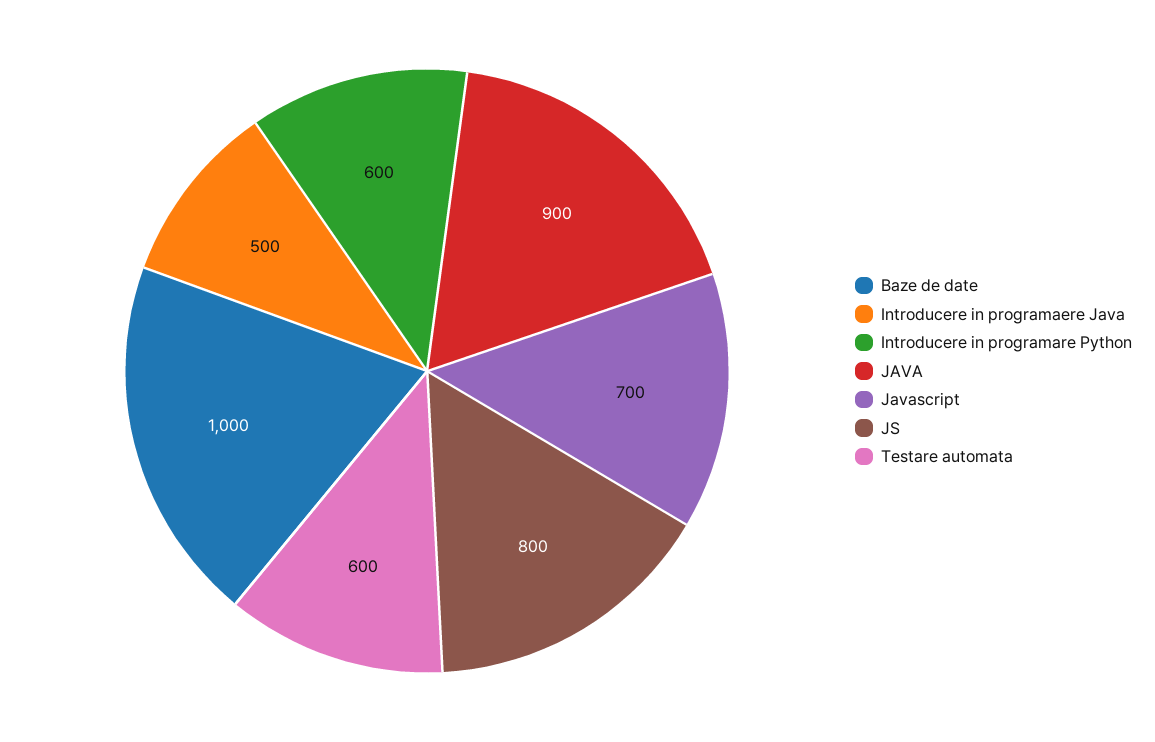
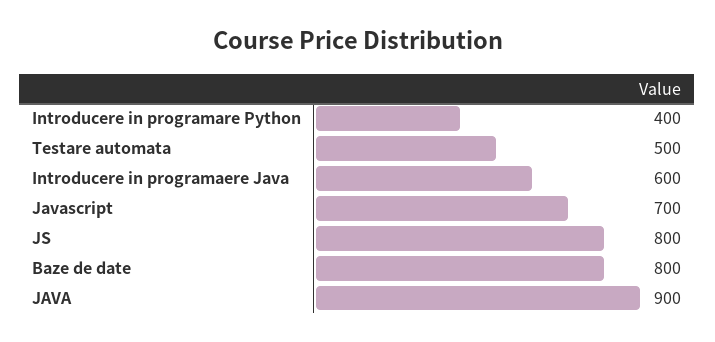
Baze de date: 1000 -> 800
Introducere in programaere Java: 500 -> 600
Introducere in programare Python: 600 -> 400
Testare automata: 600 -> 500

